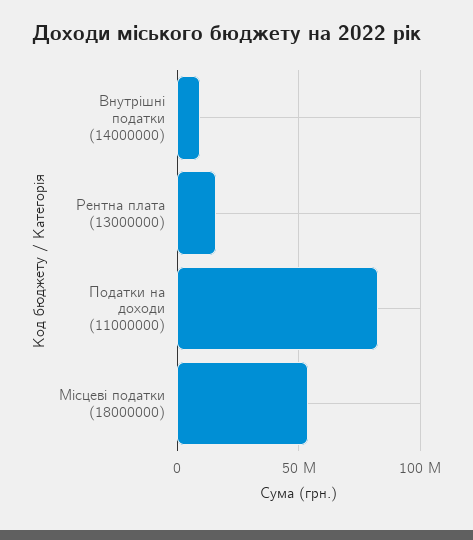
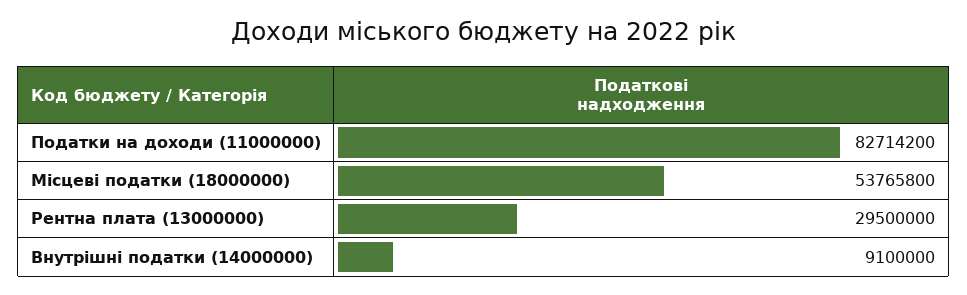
Рентна плата (13000000): 15000000 -> 29500000

